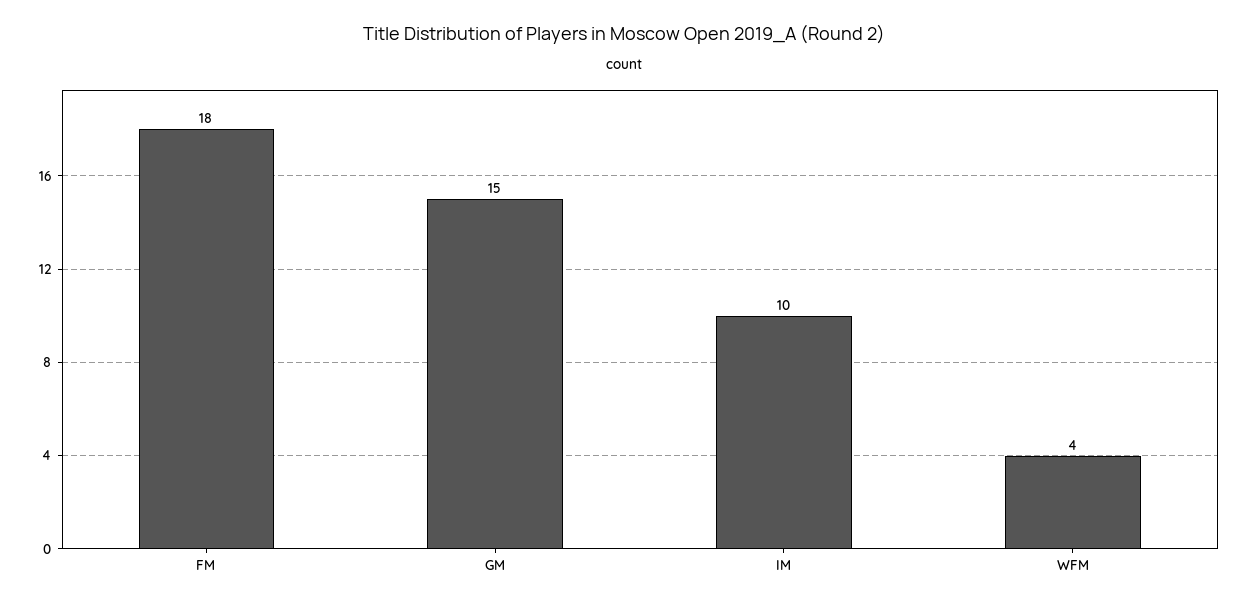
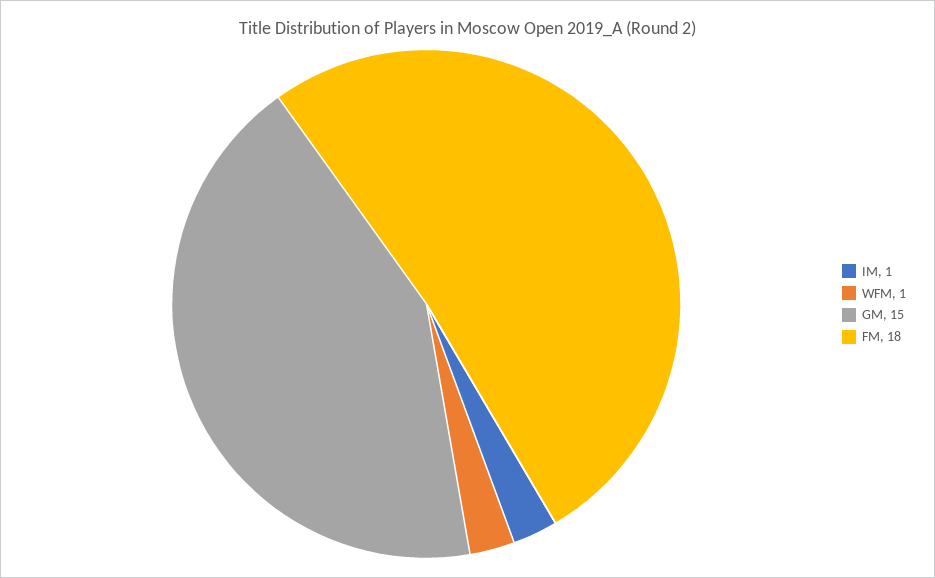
IM: 10 -> 1
WFM: 4 -> 1

